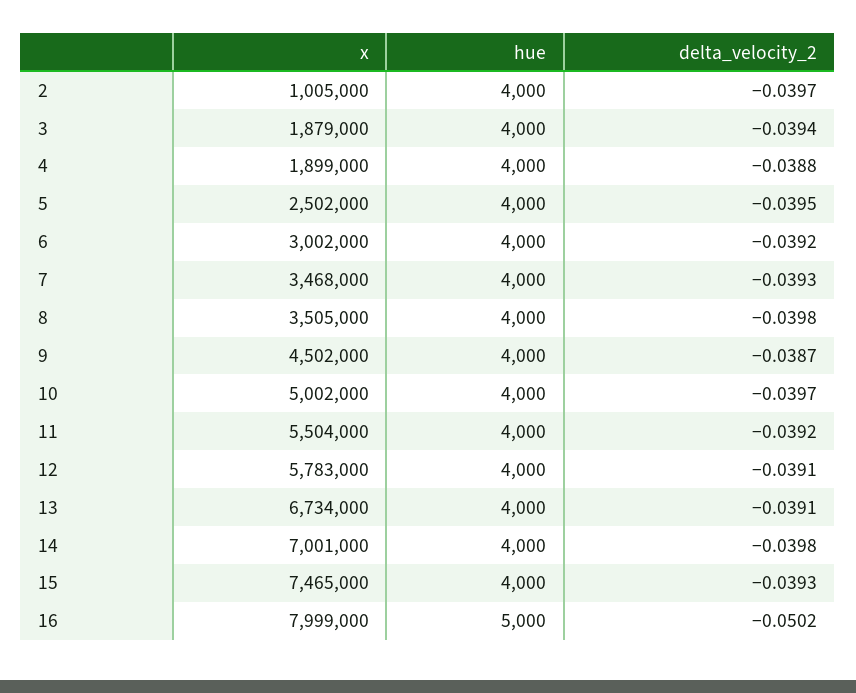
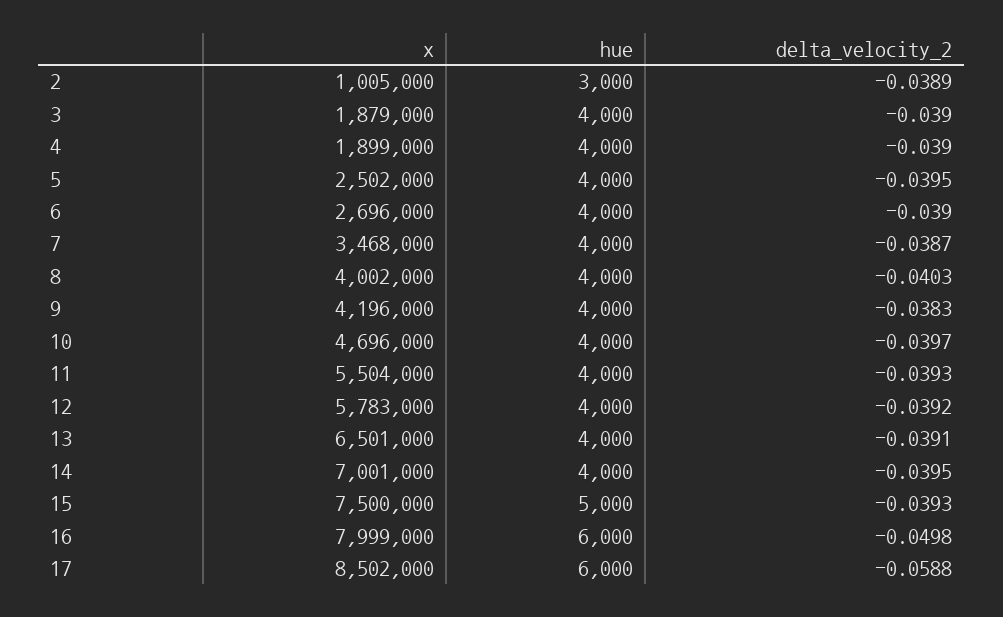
hue, 2: 4000 -> 3000
delta_velocity_2, 2: -0.0397 -> -0.0389
delta_velocity_2, 3: -0.0394 -> -0.039
delta_velocity_2, 4: -0.0388 -> -0.039
x, 6: 3002000 -> 2696000
delta_velocity_2, 6: -0.0392 -> -0.039
delta_velocity_2, 7: -0.0393 -> -0.0387
x, 8: 3505000 -> 4002000
delta_velocity_2, 8: -0.0398 -> -0.0403
x, 9: 4502000 -> 4196000
delta_velocity_2, 9: -0.0387 -> -0.0383
x, 10: 5002000 -> 4696000
delta_velocity_2, 11: -0.0392 -> -0.0393
delta_velocity_2, 12: -0.0391 -> -0.0392
x, 13: 6734000 -> 6501000
delta_velocity_2, 14: -0.0398 -> -0.0395
x, 15: 7465000 -> 7500000
hue, 15: 4000 -> 5000
hue, 16: 5000 -> 6000
delta_velocity_2, 16: -0.0502 -> -0.0498
x, 17: none -> 8502000
hue, 17: none -> 6000
delta_velocity_2, 17: none -> -0.0588

